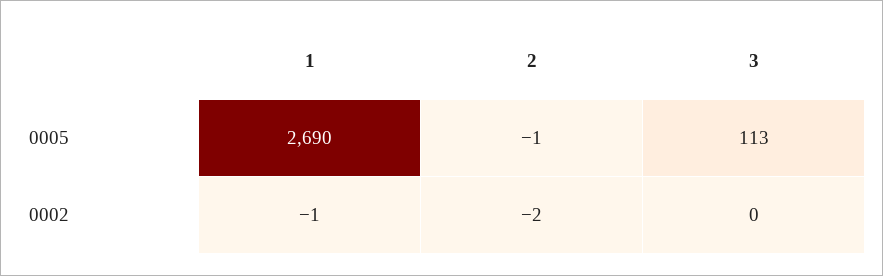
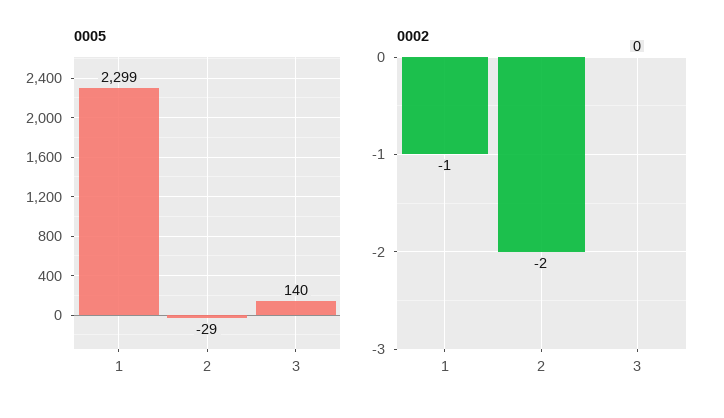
0005, 1: 2690 -> 2299
0005, 2: -1 -> -29
0005, 3: 113 -> 140

